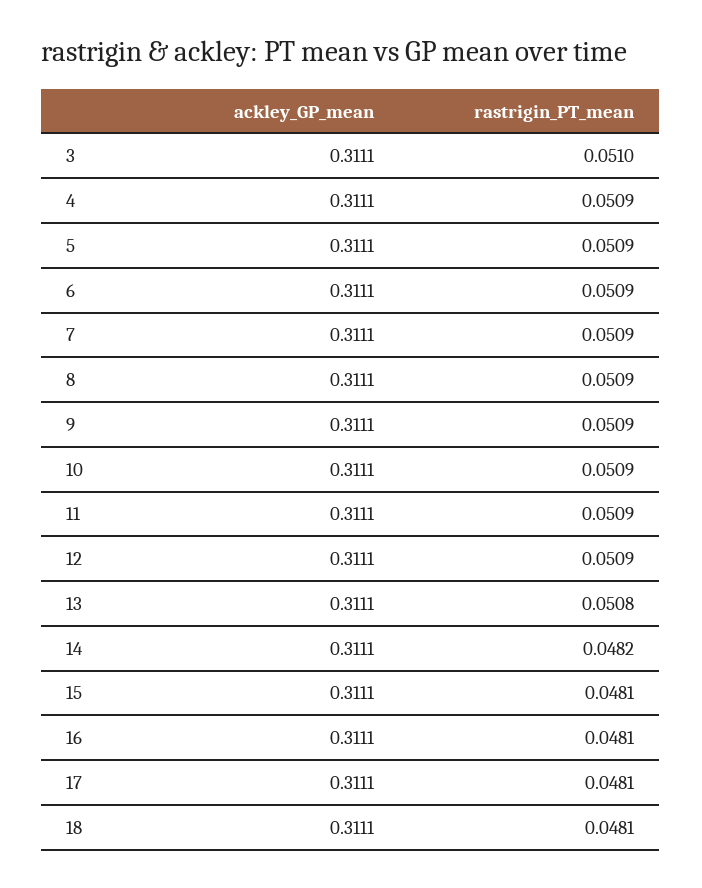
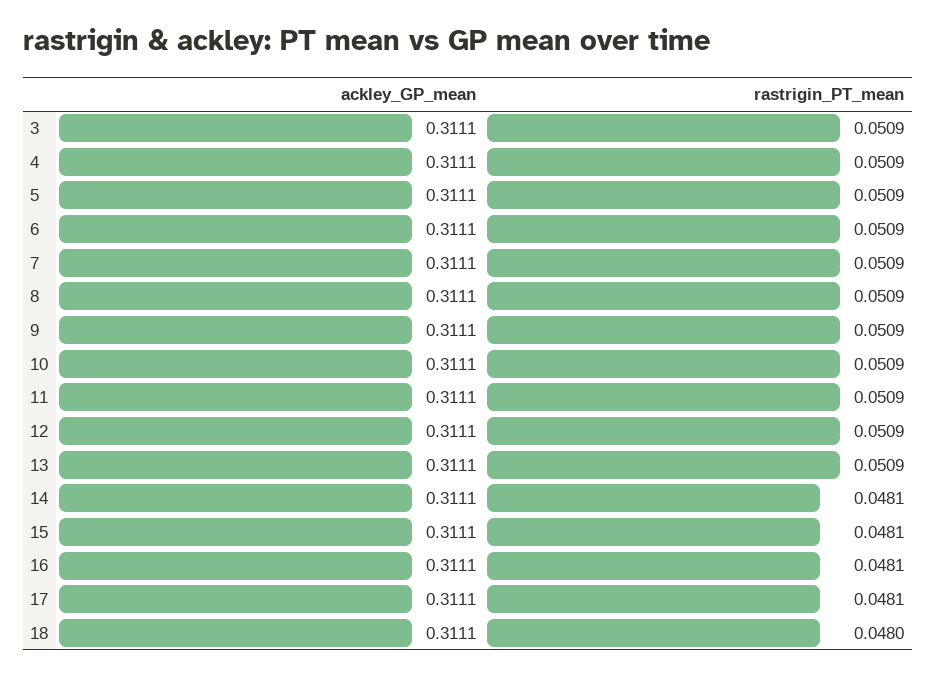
rastrigin_PT_mean, 3: 0.051 -> 0.0509
rastrigin_PT_mean, 13: 0.0508 -> 0.0509
rastrigin_PT_mean, 14: 0.0482 -> 0.0481
rastrigin_PT_mean, 18: 0.0481 -> 0.048

